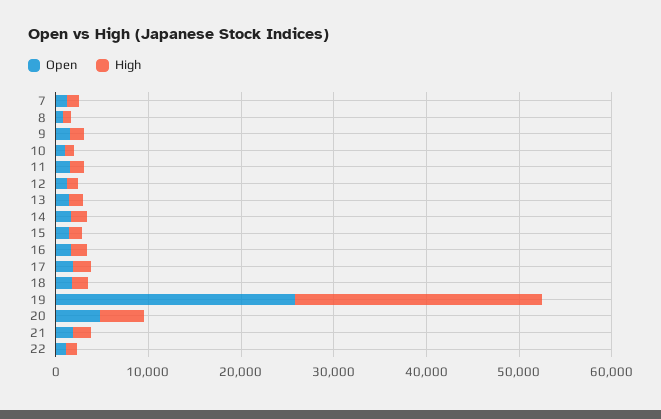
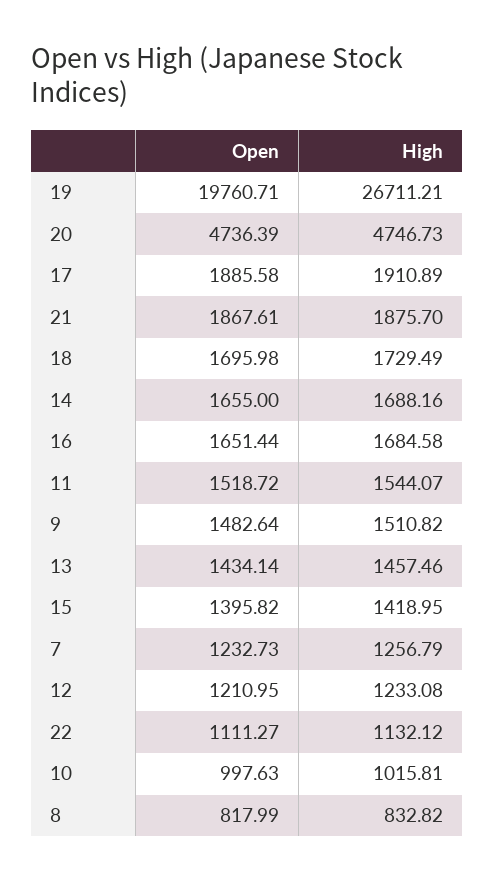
Open, 19: 26000 -> 19760.71

